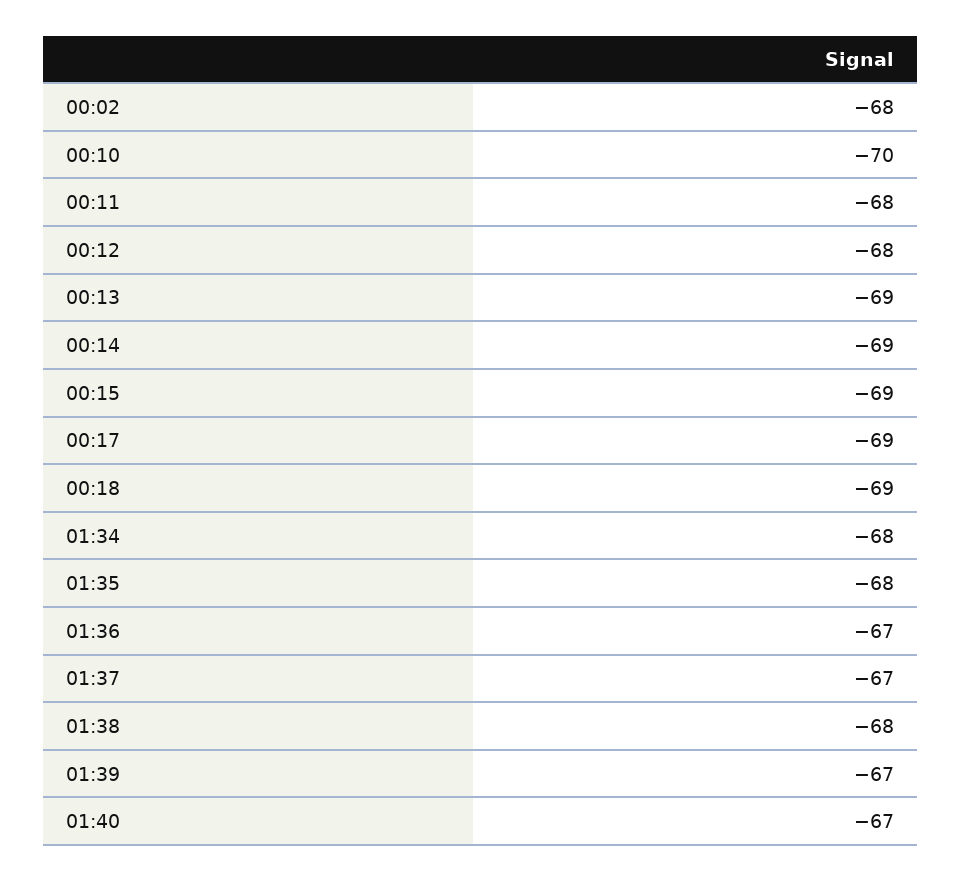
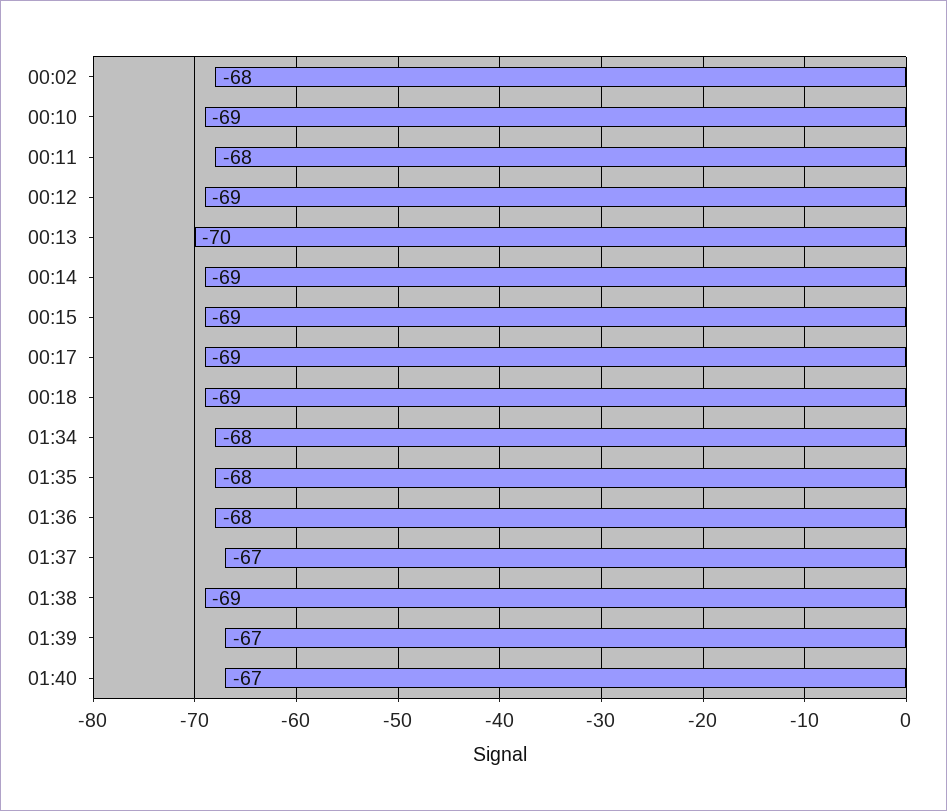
00:10: -70 -> -69
00:12: -68 -> -69
00:13: -69 -> -70
01:36: -67 -> -68
01:38: -68 -> -69

